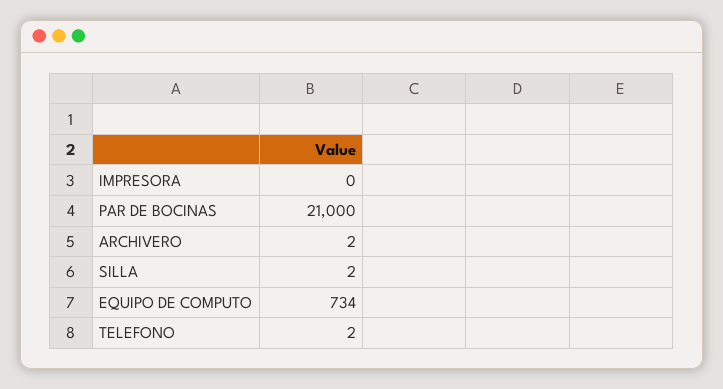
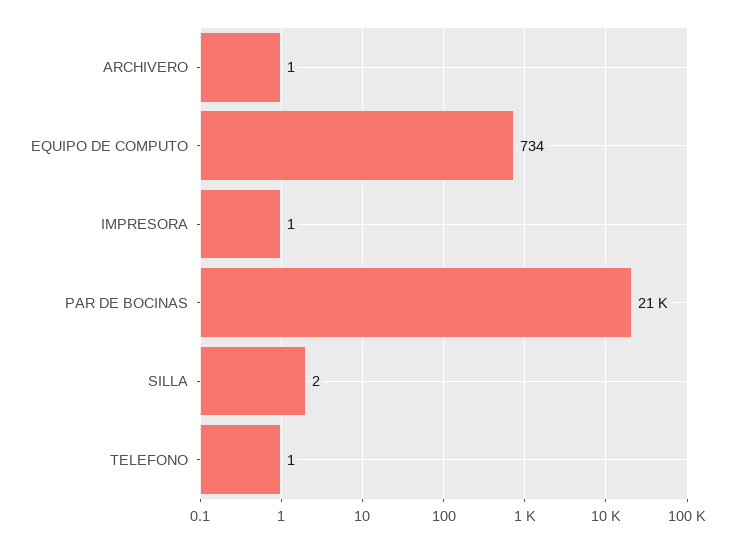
IMPRESORA: 0 -> 1
ARCHIVERO: 2 -> 1
TELEFONO: 2 -> 1

